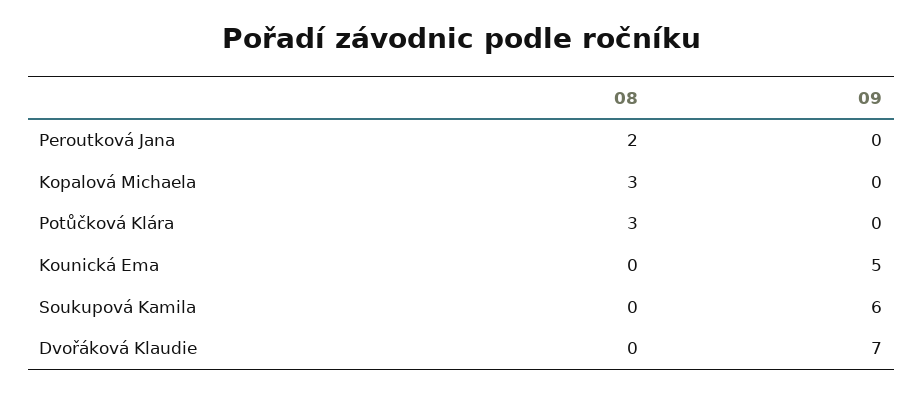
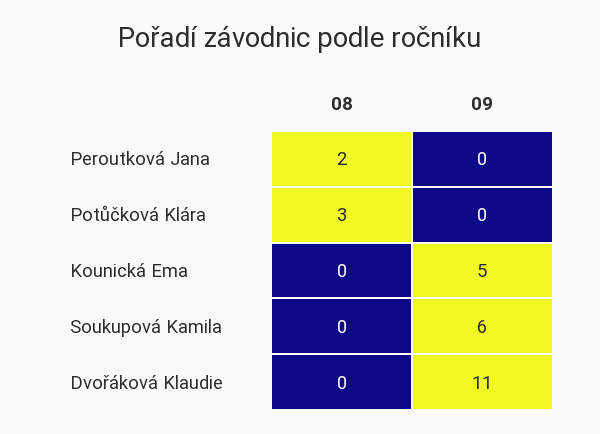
08, Kopalová Michaela: 3 -> none
09, Kopalová Michaela: 0 -> none
09, Dvořáková Klaudie: 7 -> 11

